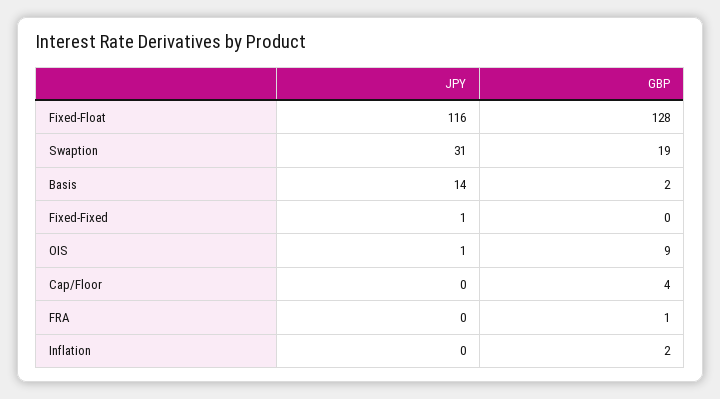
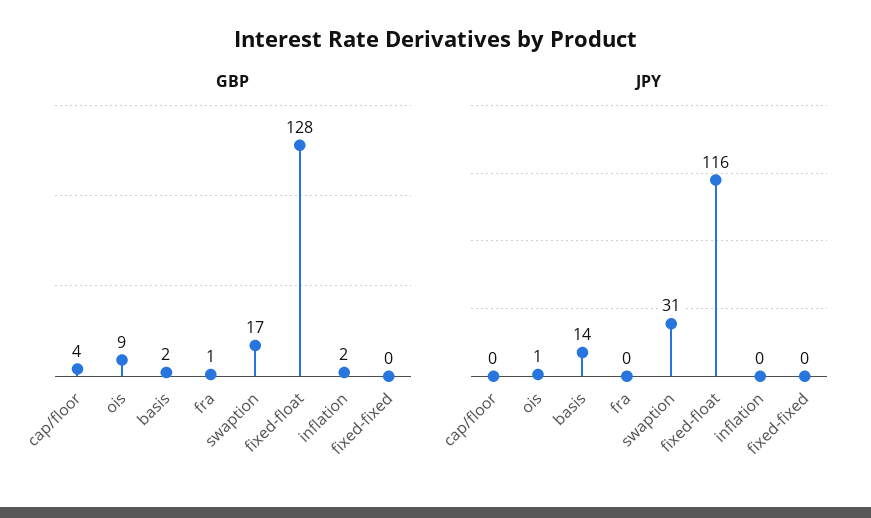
GBP, Swaption: 19 -> 17
JPY, Fixed-Fixed: 1 -> 0

